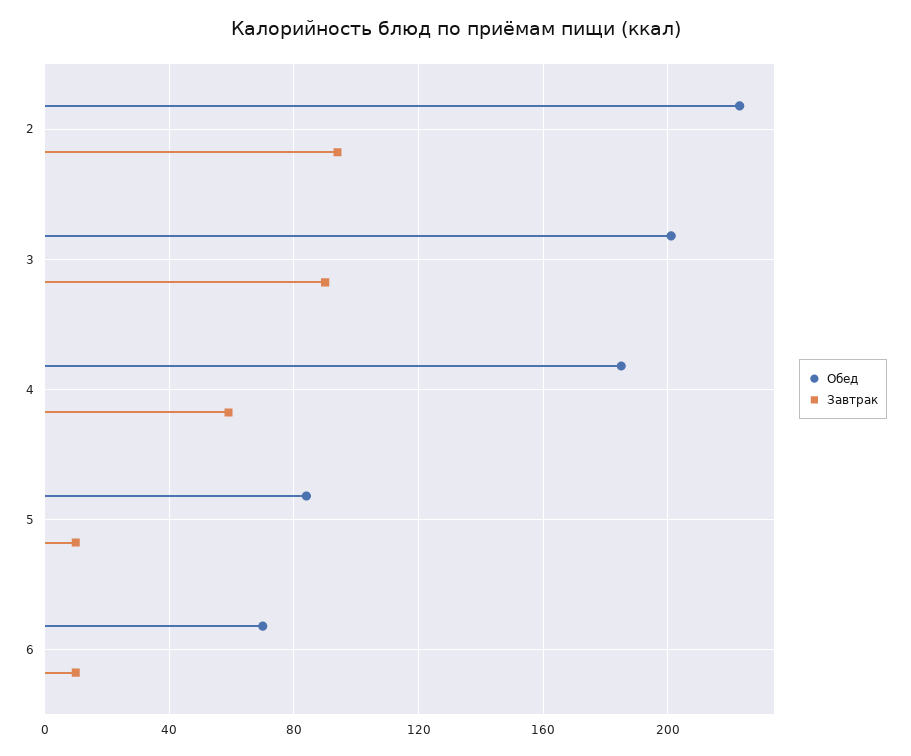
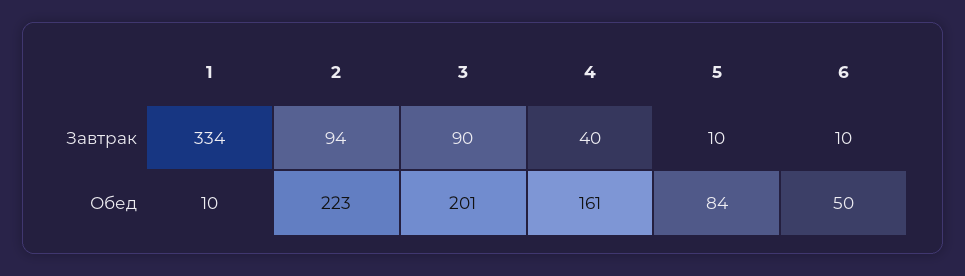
Обед, 4: 185 -> 161
Завтрак, 4: 60 -> 40
Обед, 6: 70 -> 50
Завтрак, 1: none -> 334
Обед, 1: none -> 10

